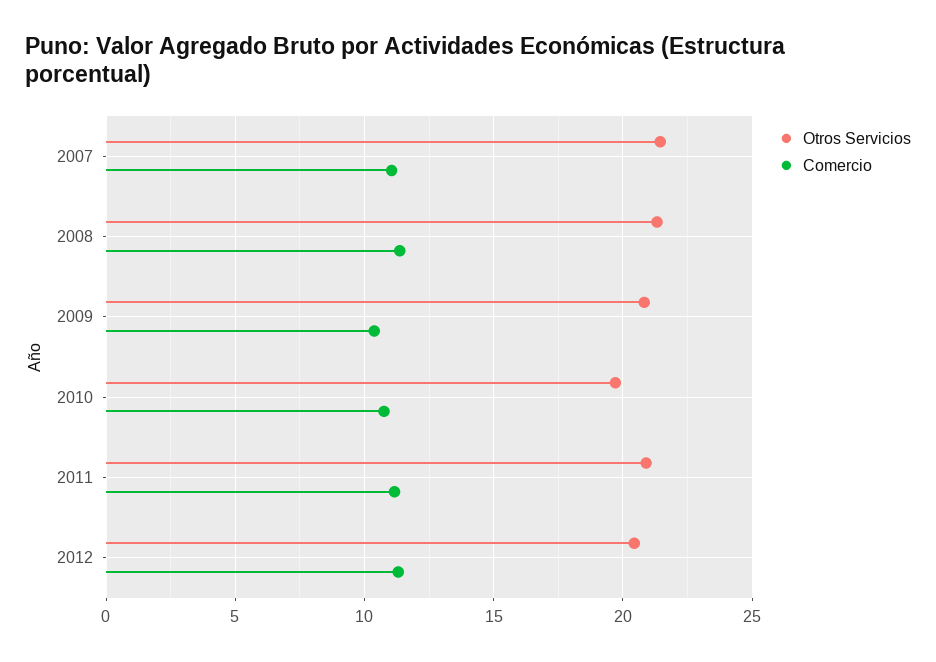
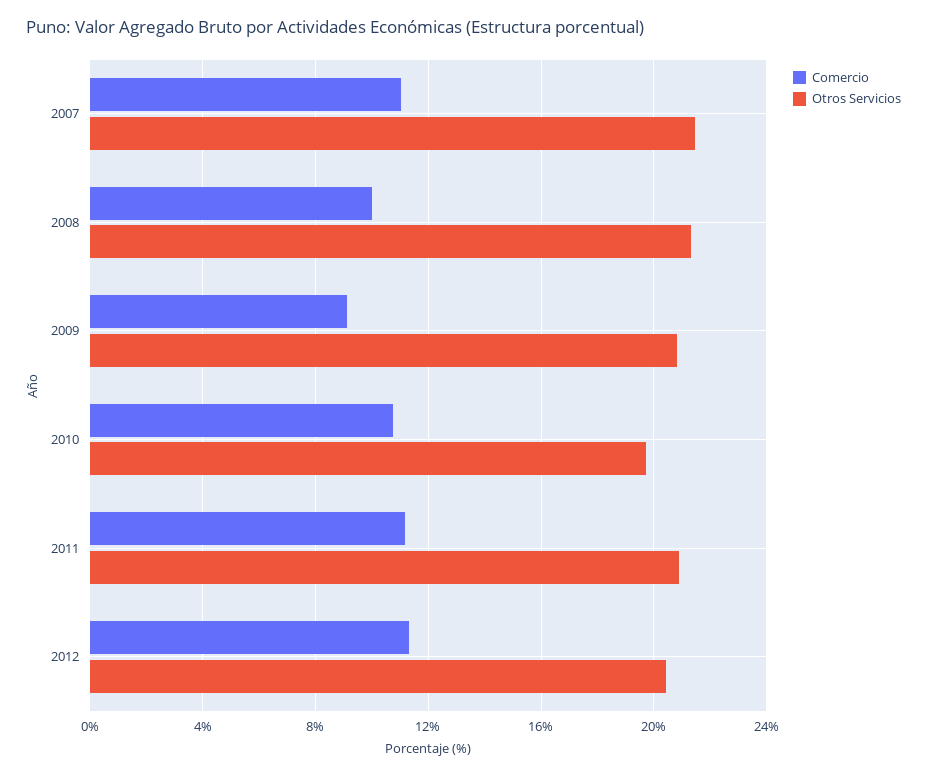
Comercio, 2008: 11.5 -> 10
Comercio, 2009: 10.5 -> 9

